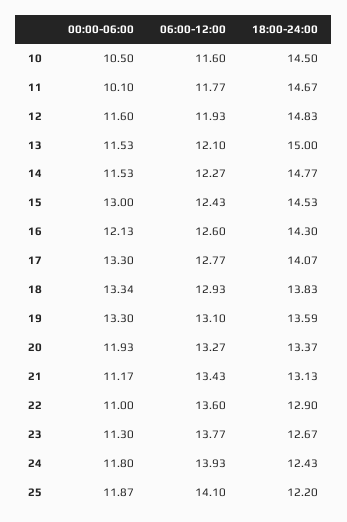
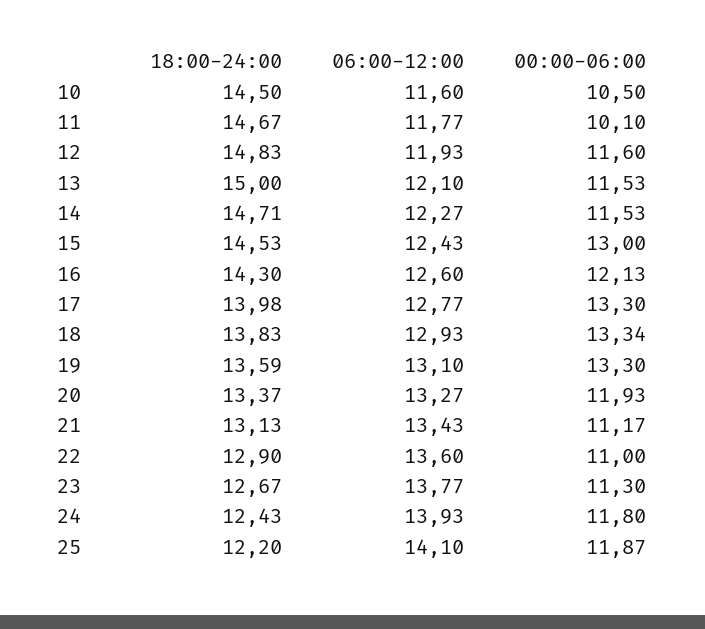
18:00-24:00, 14: 14.77 -> 14.71
18:00-24:00, 17: 14.07 -> 13.98

